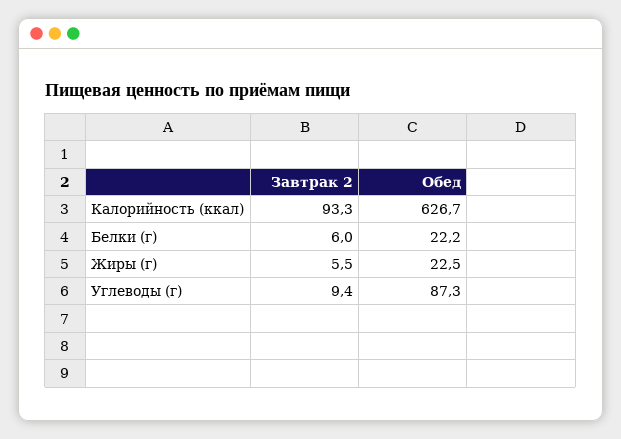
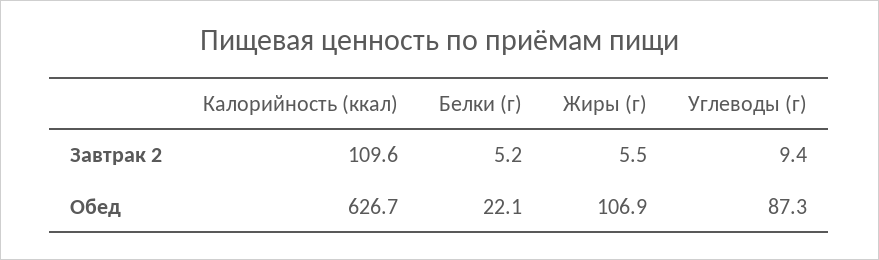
Завтрак 2, Калорийность (ккал): 93.3 -> 109.6
Завтрак 2, Белки (г): 6 -> 5.2
Обед, Белки (г): 22.2 -> 22.1
Обед, Жиры (г): 22.5 -> 106.9

